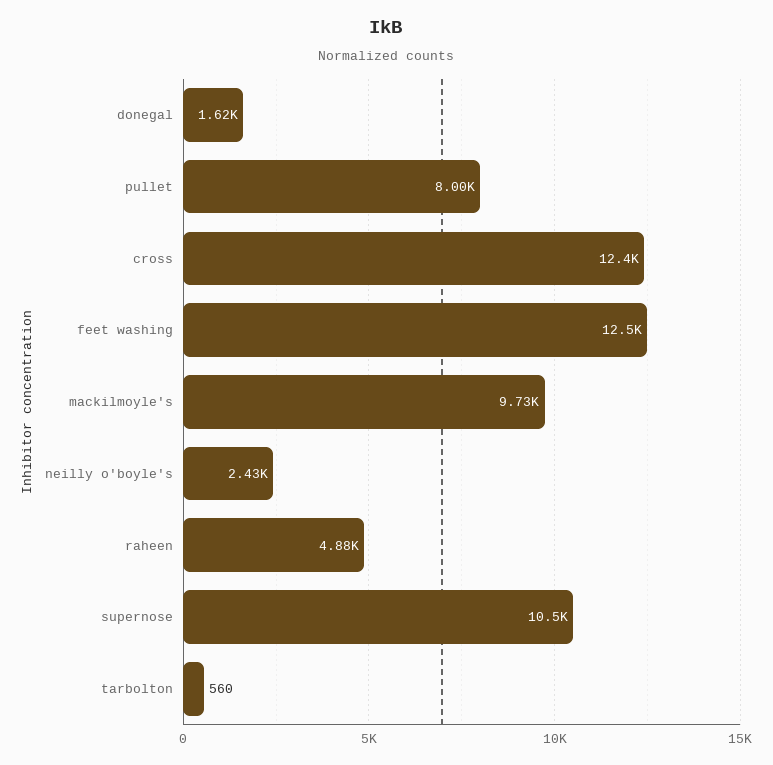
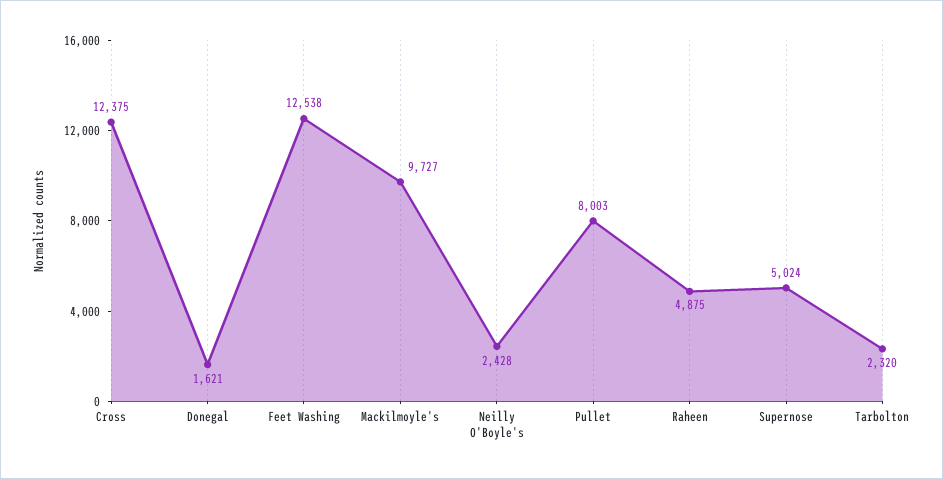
supernose: 10500 -> 5024
tarbolton: 560 -> 2320

